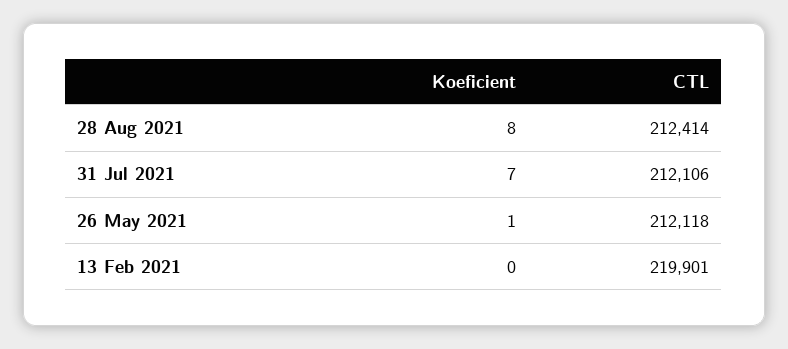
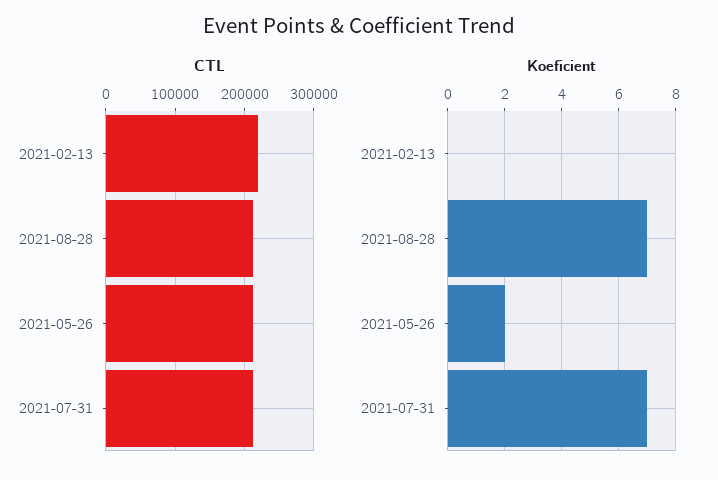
Koeficient, 28 Aug 2021: 8 -> 7
Koeficient, 26 May 2021: 1 -> 2

